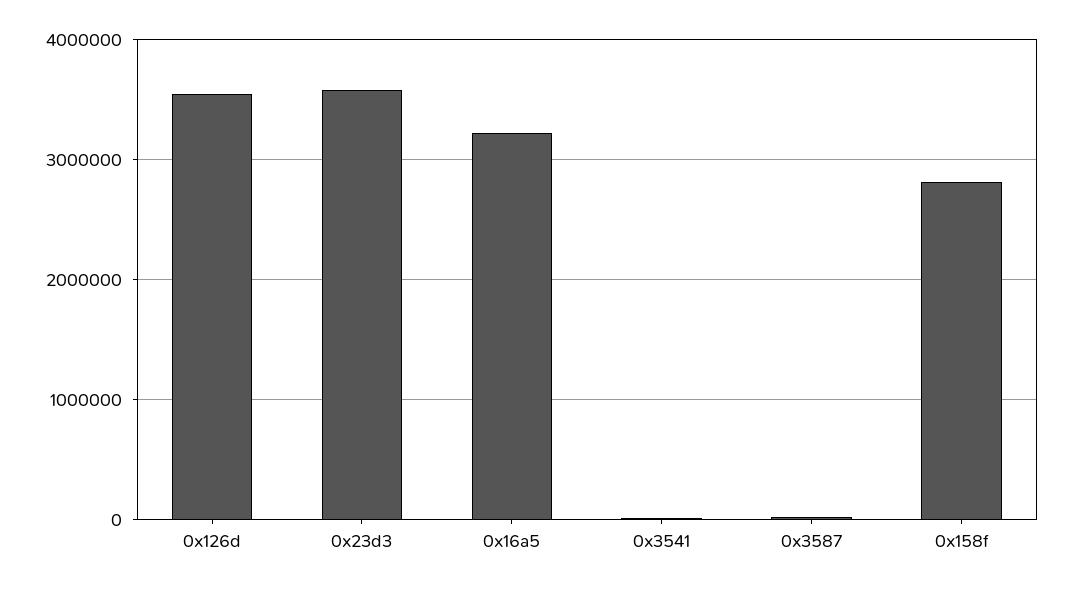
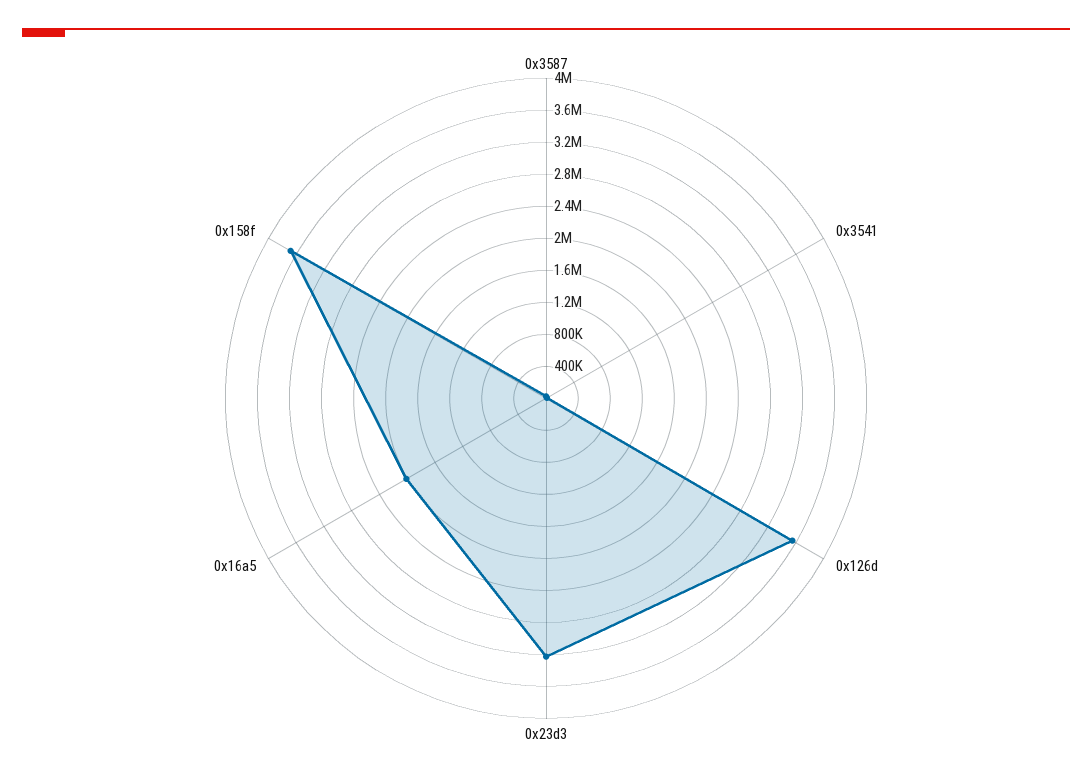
0x23d3: 3600000 -> 3200000
0x16a5: 3200000 -> 2000000
0x158f: 2800000 -> 3700000

